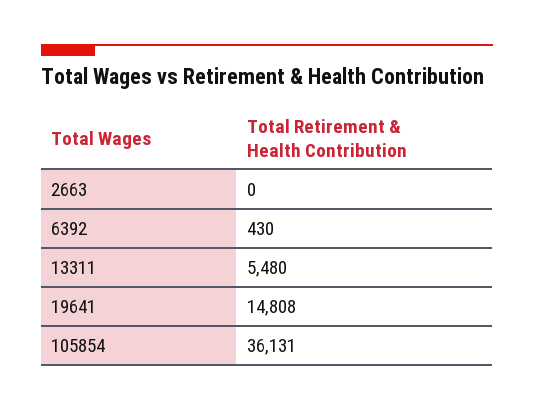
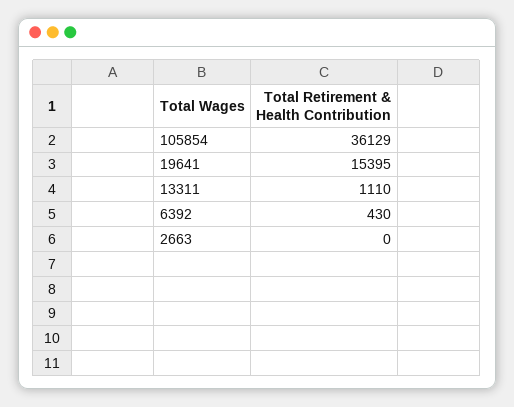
13311: 5480 -> 1110
19641: 14808 -> 15395
105854: 36131 -> 36129

